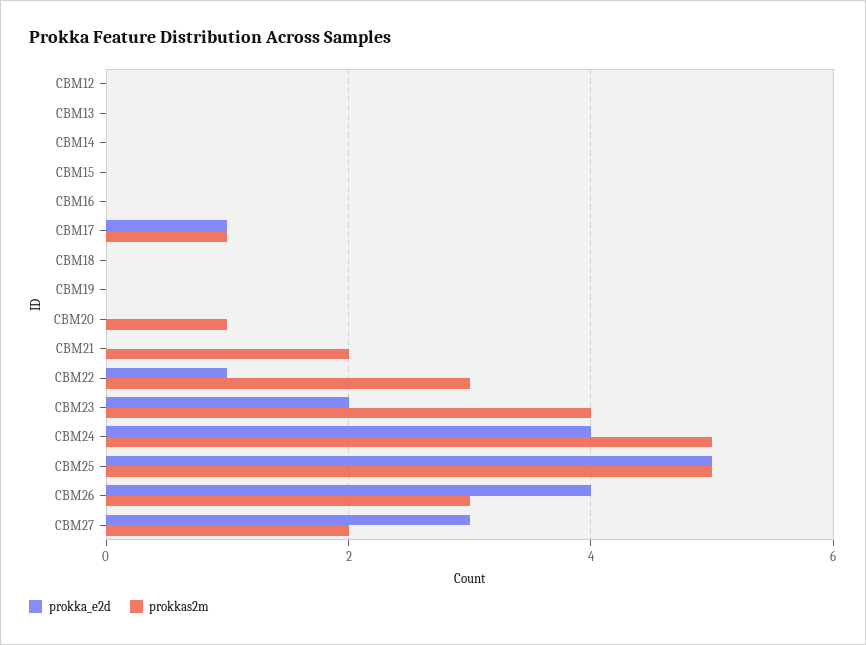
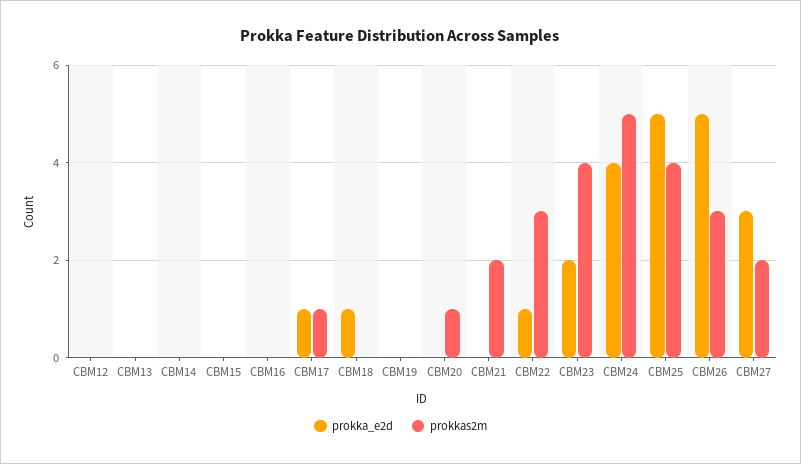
prokka_e2d, CBM18: 0 -> 1
prokkas2m, CBM25: 5 -> 4
prokka_e2d, CBM26: 4 -> 5

